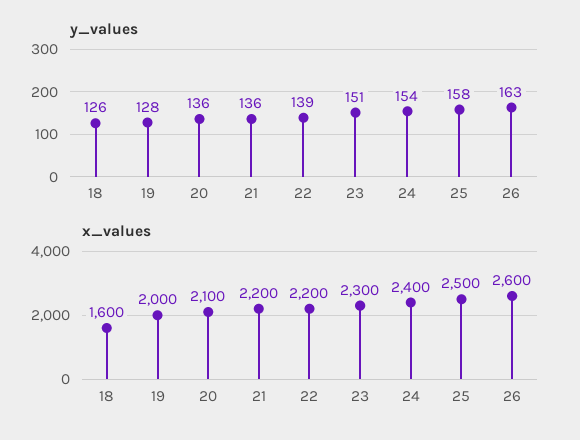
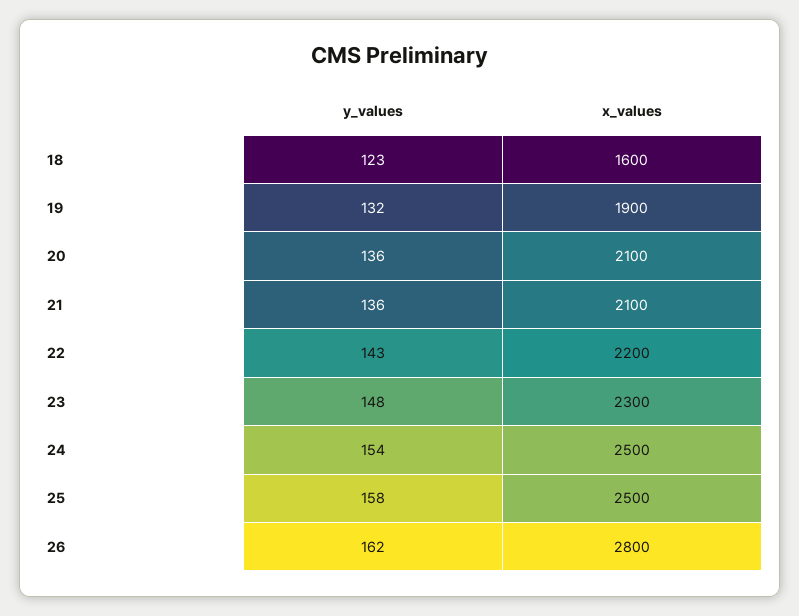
y_values, 18: 126 -> 123
y_values, 19: 128 -> 132
y_values, 22: 139 -> 143
y_values, 23: 151 -> 148
y_values, 26: 163 -> 162
x_values, 19: 2000 -> 1900
x_values, 21: 2200 -> 2100
x_values, 24: 2400 -> 2500
x_values, 26: 2600 -> 2800

